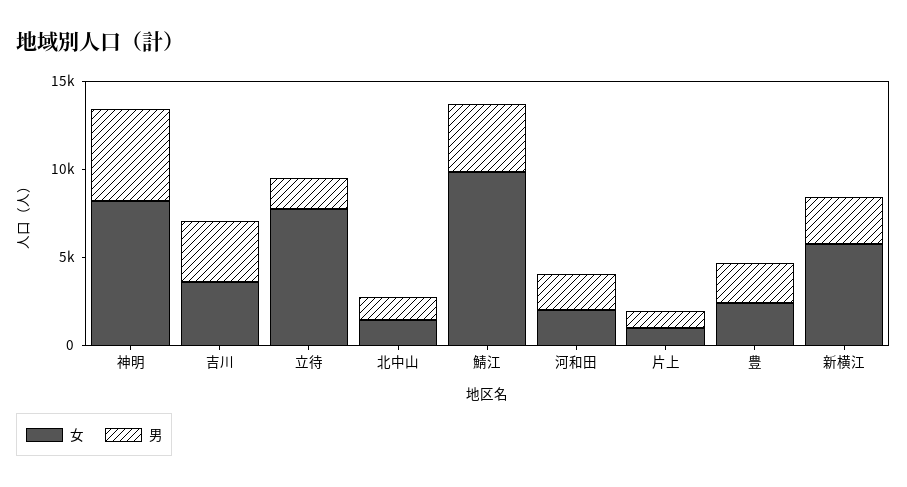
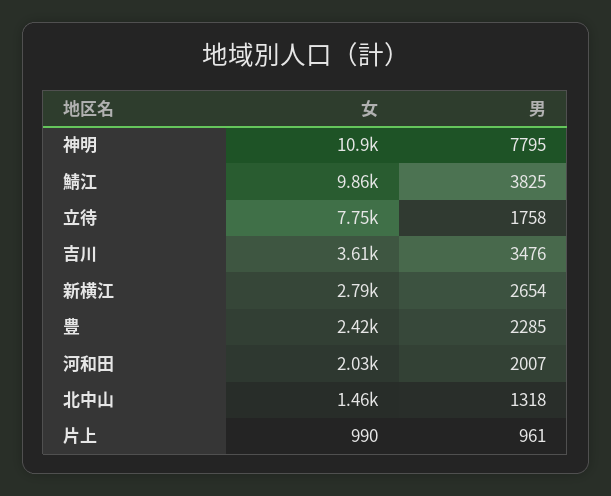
女, 神明: 8000 -> 10900
男, 神明: 5000 -> 7795
女, 新横江: 6000 -> 2790

